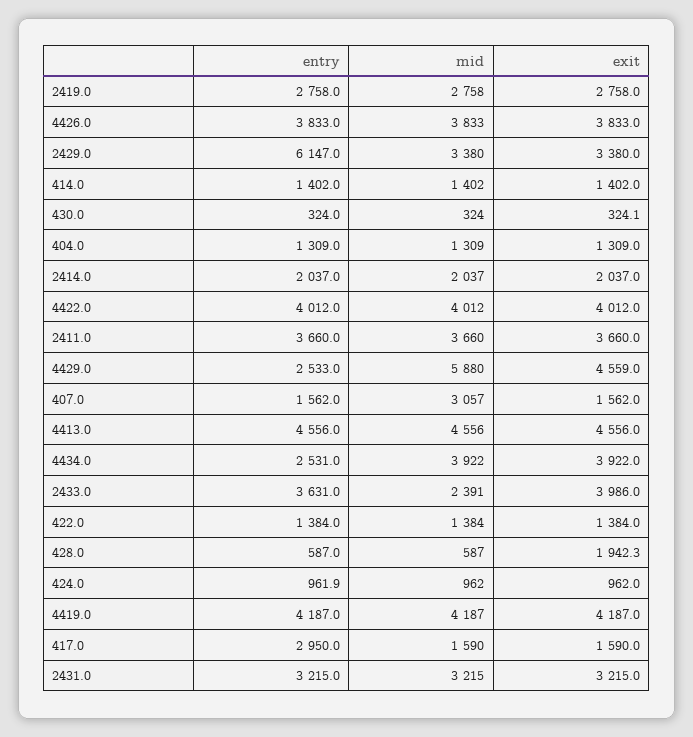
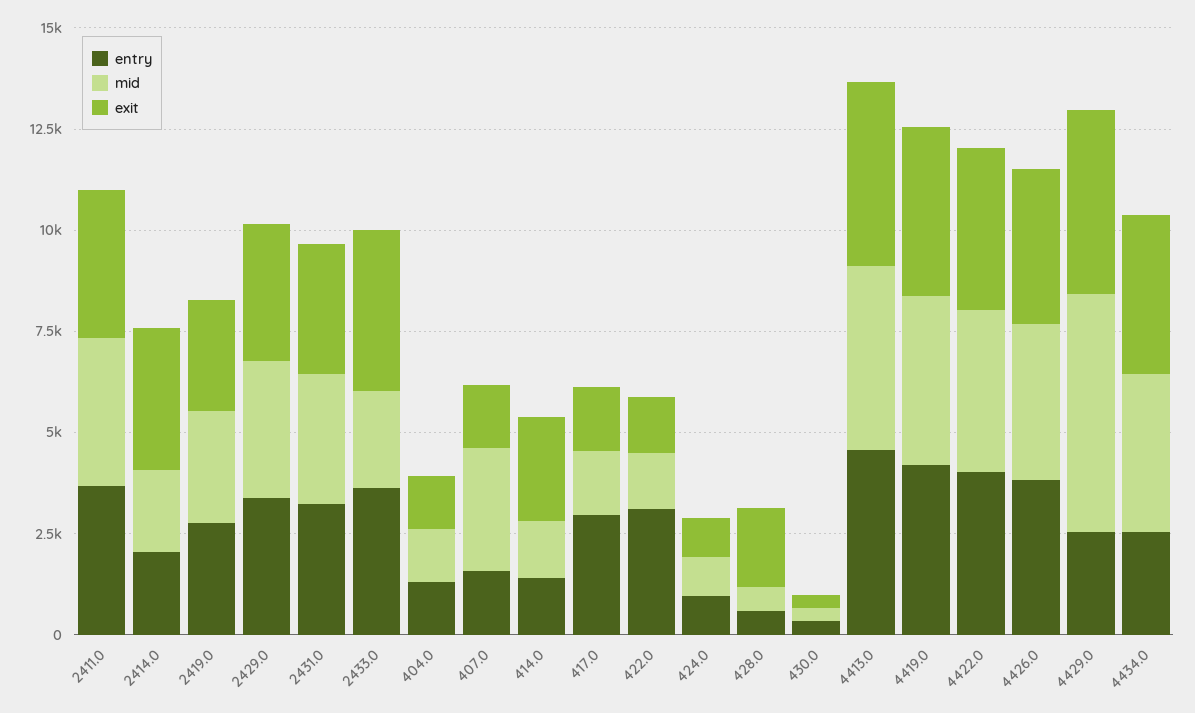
entry, 2429.0: 6147 -> 3500
exit, 414.0: 1402 -> 2500
exit, 2414.0: 2037 -> 3500
entry, 422.0: 1384 -> 3000

